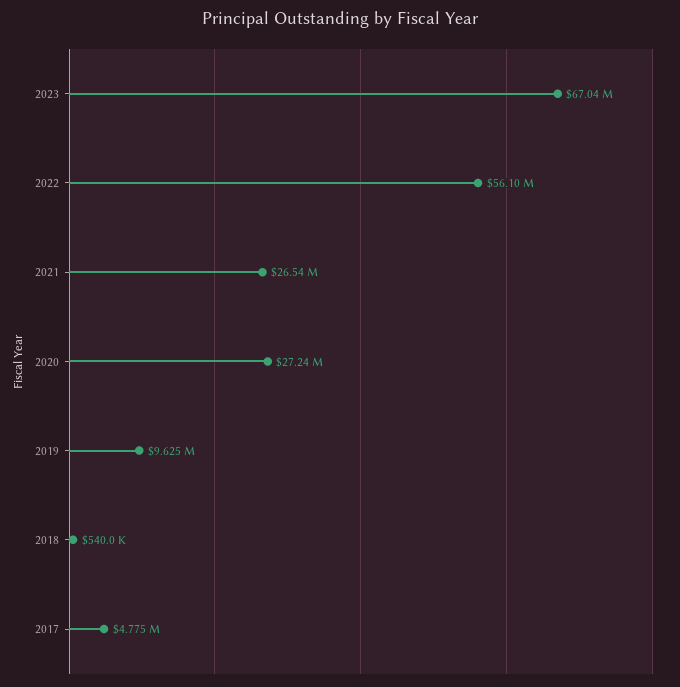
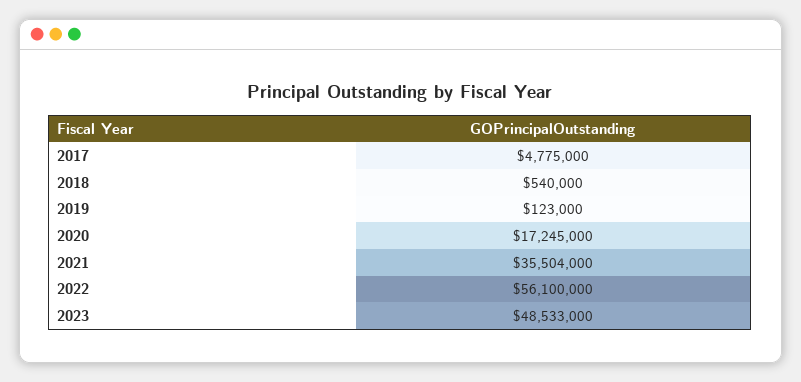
2023: 67040000 -> 48533000
2021: 26540000 -> 35504000
2020: 27240000 -> 17245000
2019: 9625000 -> 123000

